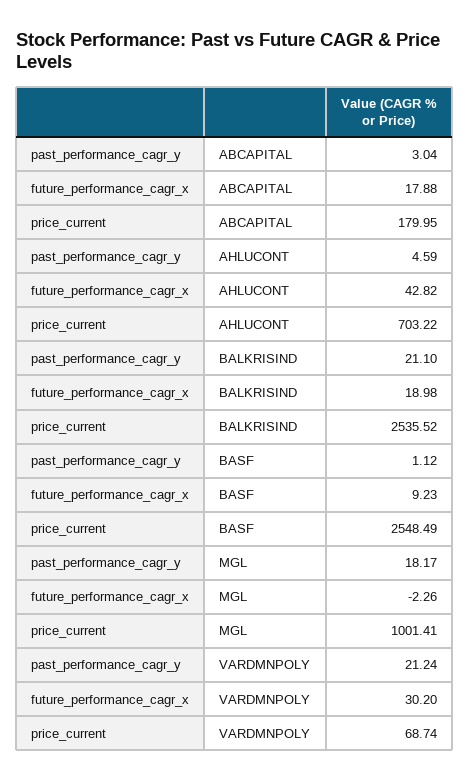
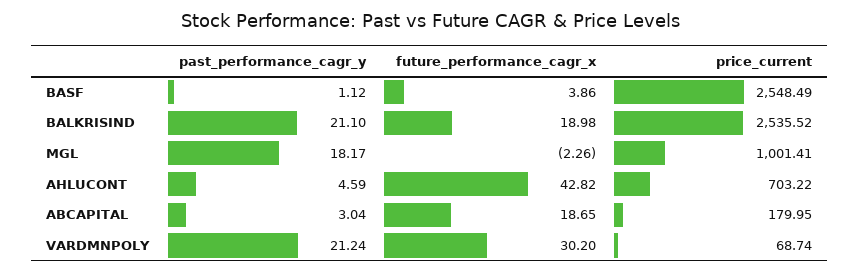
future_performance_cagr_x, ABCAPITAL: 17.88 -> 18.65
future_performance_cagr_x, BASF: 9.23 -> 3.86

